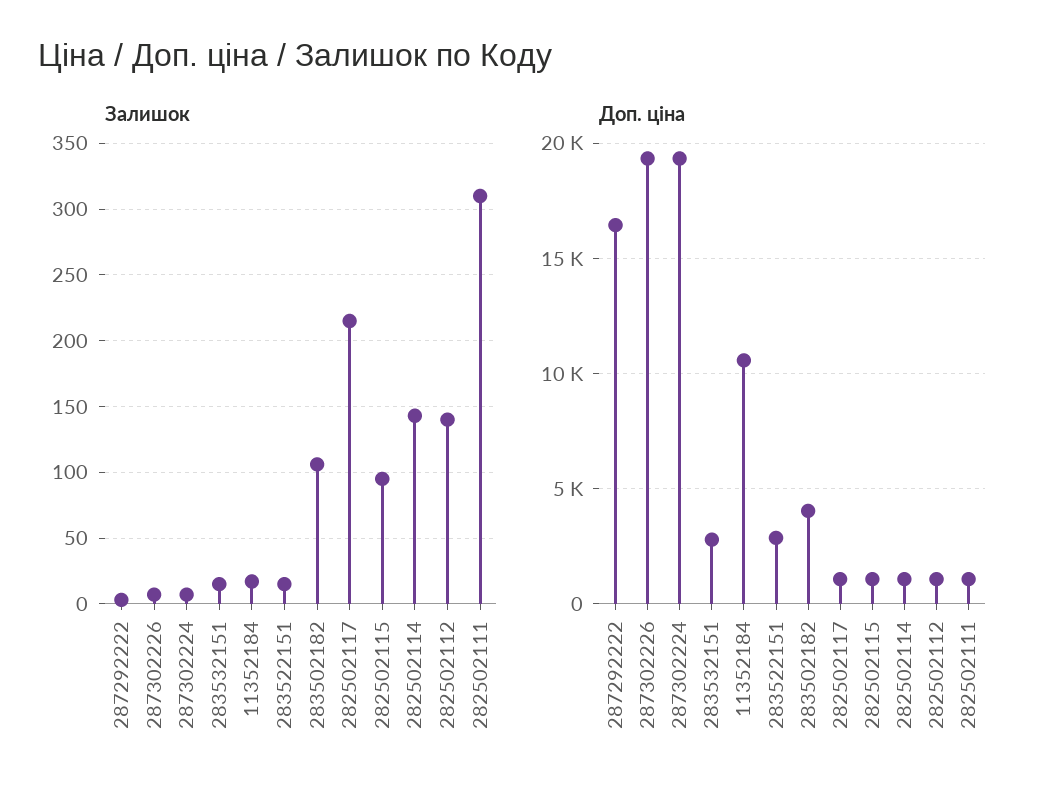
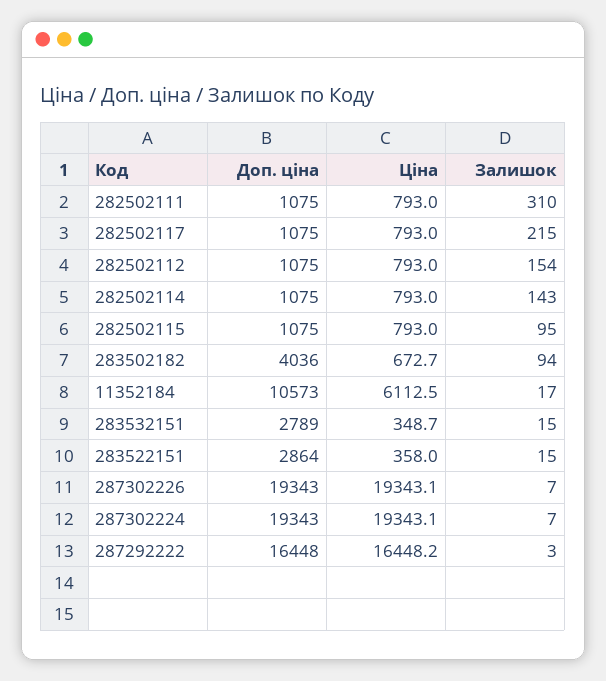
Залишок, 283502182: 105 -> 94
Залишок, 282502112: 140 -> 154
Ціна, 282502111: none -> 793
Ціна, 282502117: none -> 793
Ціна, 282502112: none -> 793
Ціна, 282502114: none -> 793
Ціна, 282502115: none -> 793
Ціна, 283502182: none -> 672.7
Ціна, 11352184: none -> 6112.5
Ціна, 283532151: none -> 348.7
Ціна, 283522151: none -> 358
Ціна, 287302226: none -> 19343.1
Ціна, 287302224: none -> 19343.1
Ціна, 287292222: none -> 16448.2

